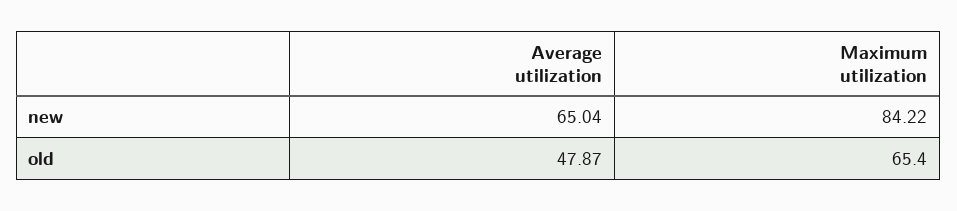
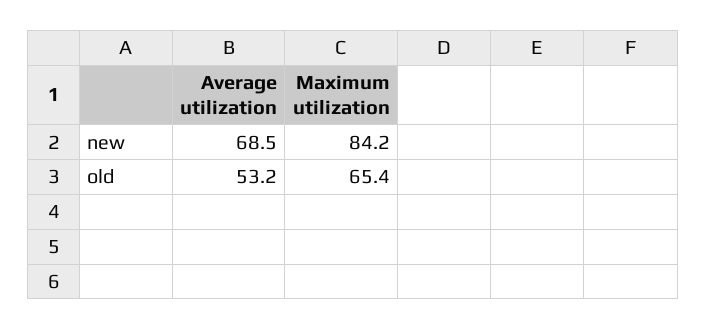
Average utilization, new: 65.04 -> 68.5
Average utilization, old: 47.87 -> 53.2

